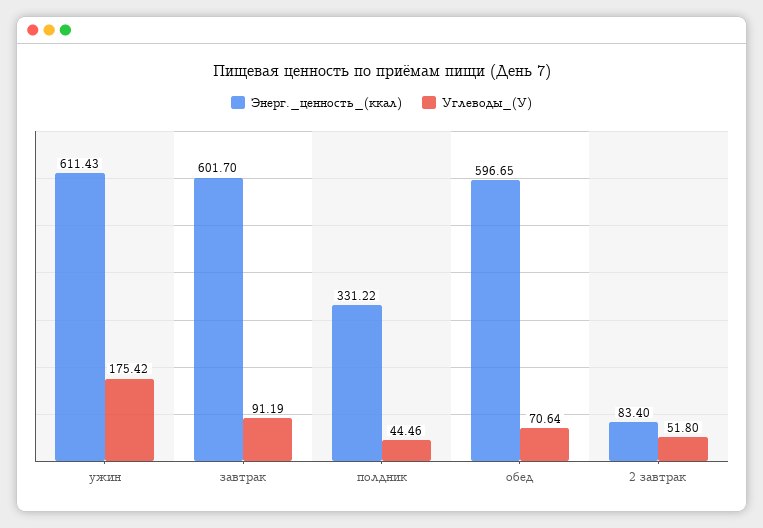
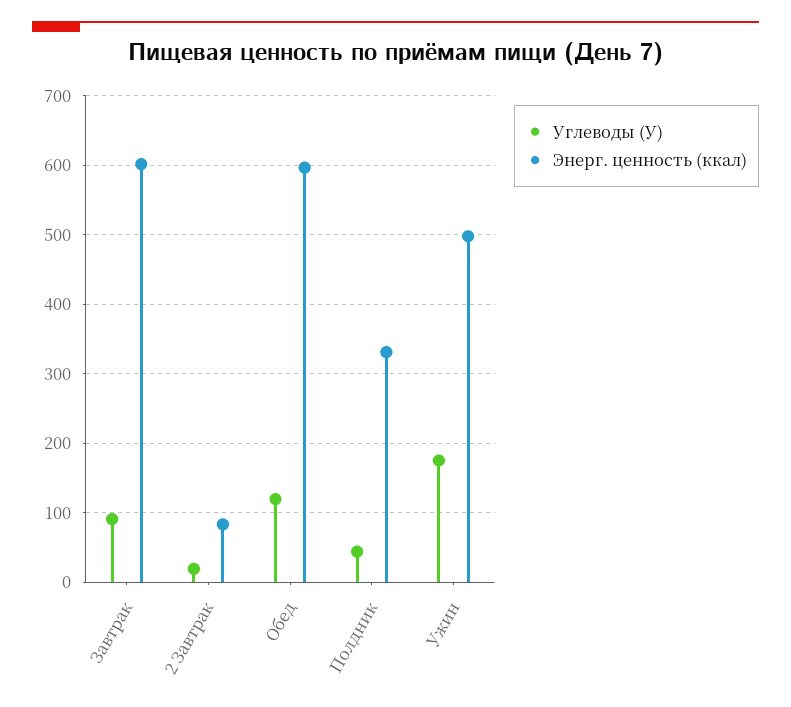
Энерг._ценность_(ккал), ужин: 611.43 -> 500
Углеводы_(У), обед: 70.64 -> 120
Углеводы_(У), 2 завтрак: 51.8 -> 20

